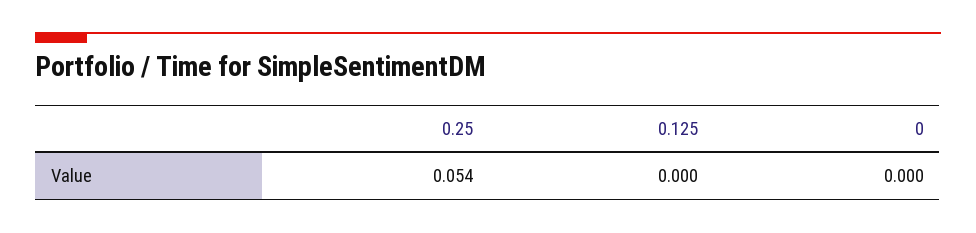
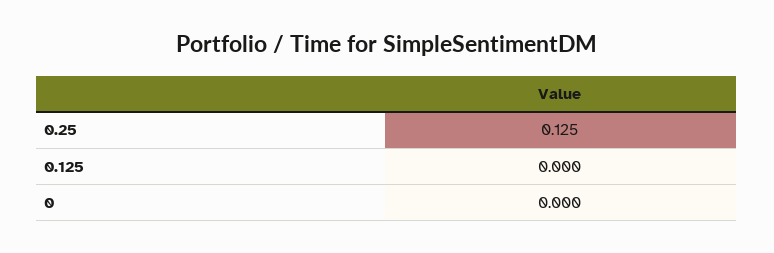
0.25: 0.054 -> 0.125

